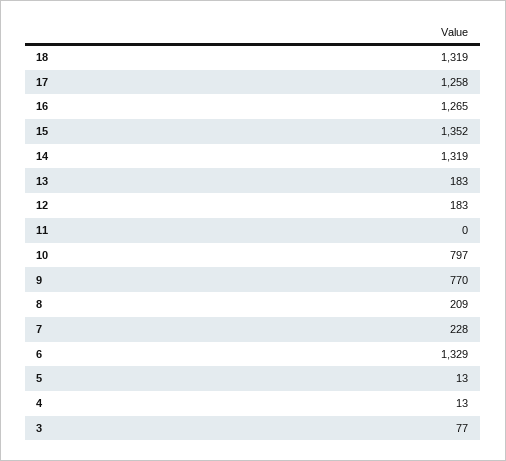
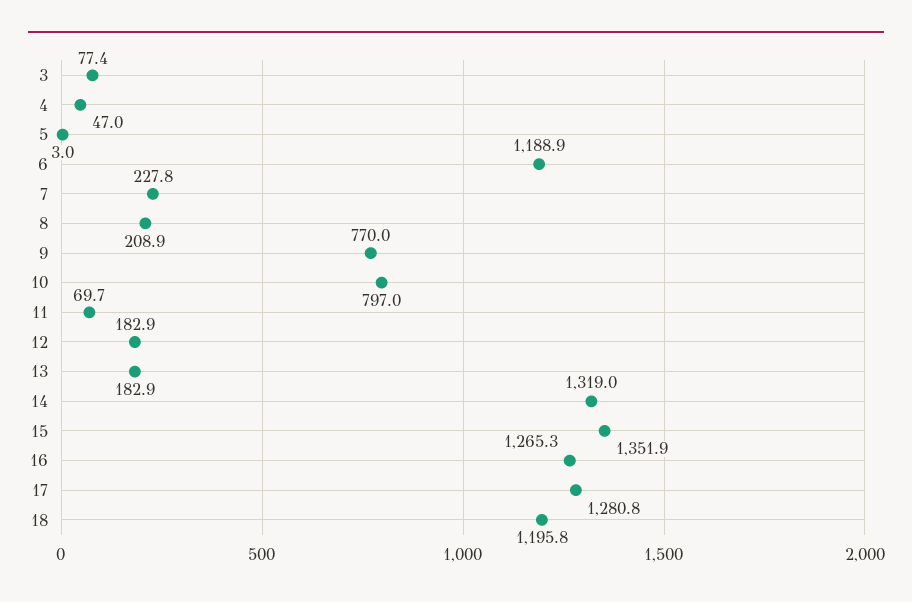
18: 1319 -> 1195.8
17: 1258 -> 1280.8
11: 0 -> 69.7
6: 1329 -> 1188.9
5: 13 -> 3
4: 13 -> 47

